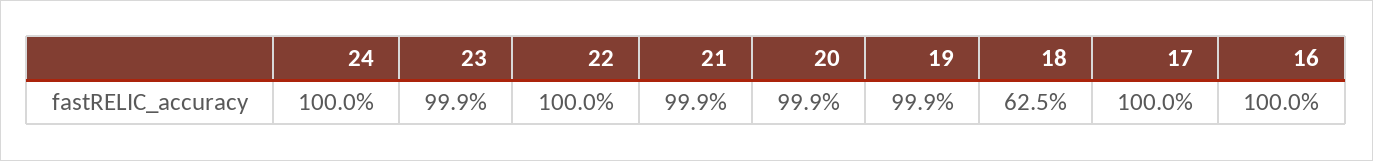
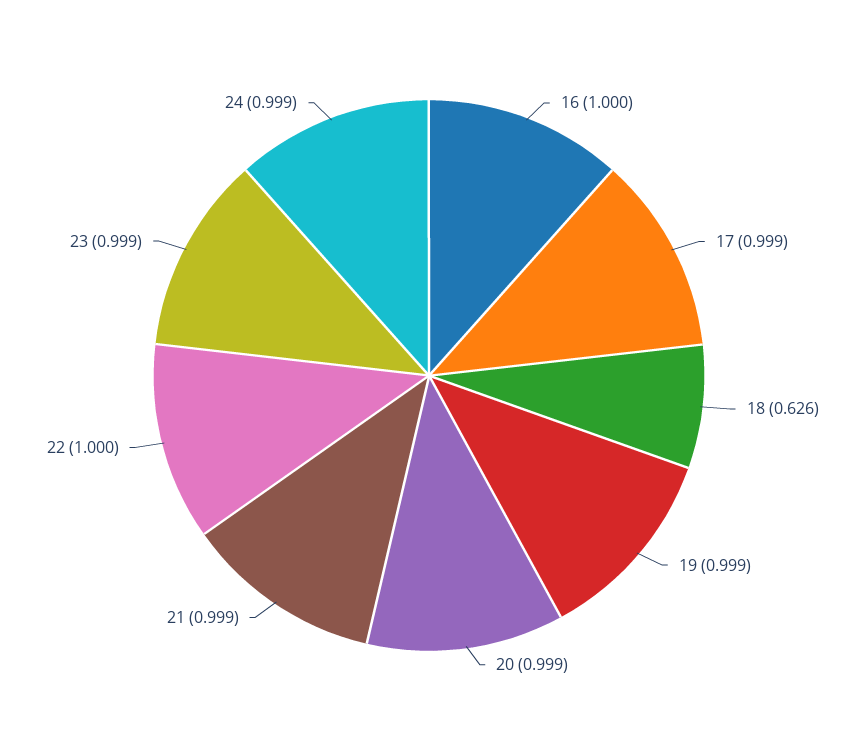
24: 1 -> 0.999
18: 0.625 -> 0.626
17: 1 -> 0.999

